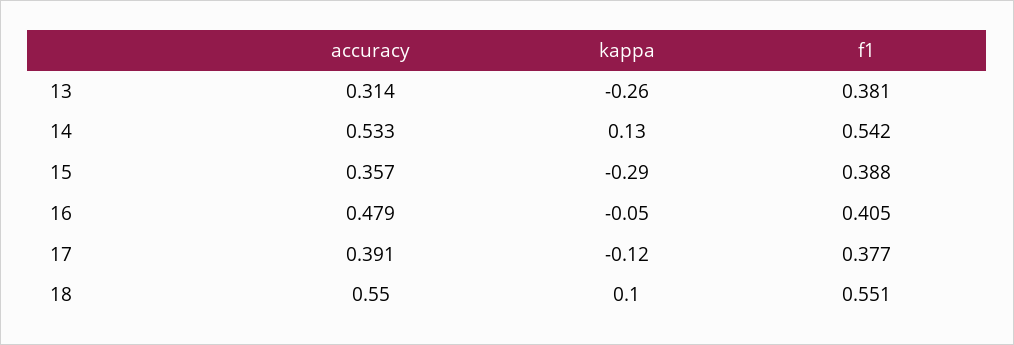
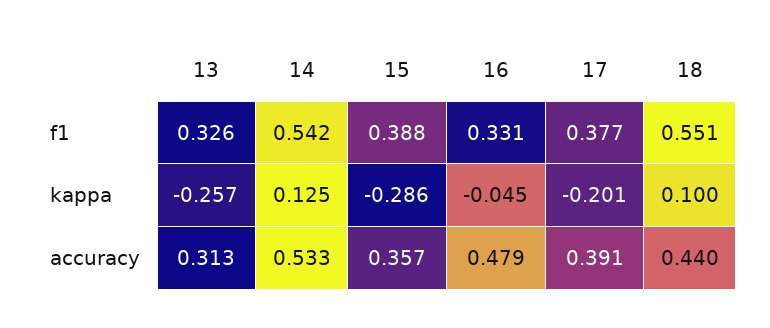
accuracy, 13: 0.314 -> 0.313
f1, 13: 0.381 -> 0.326
f1, 16: 0.405 -> 0.331
kappa, 17: -0.12 -> -0.201
accuracy, 18: 0.55 -> 0.44

